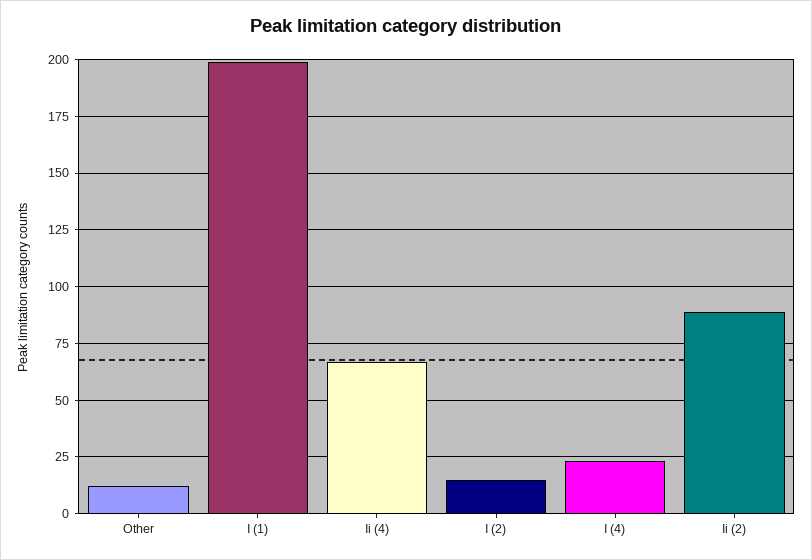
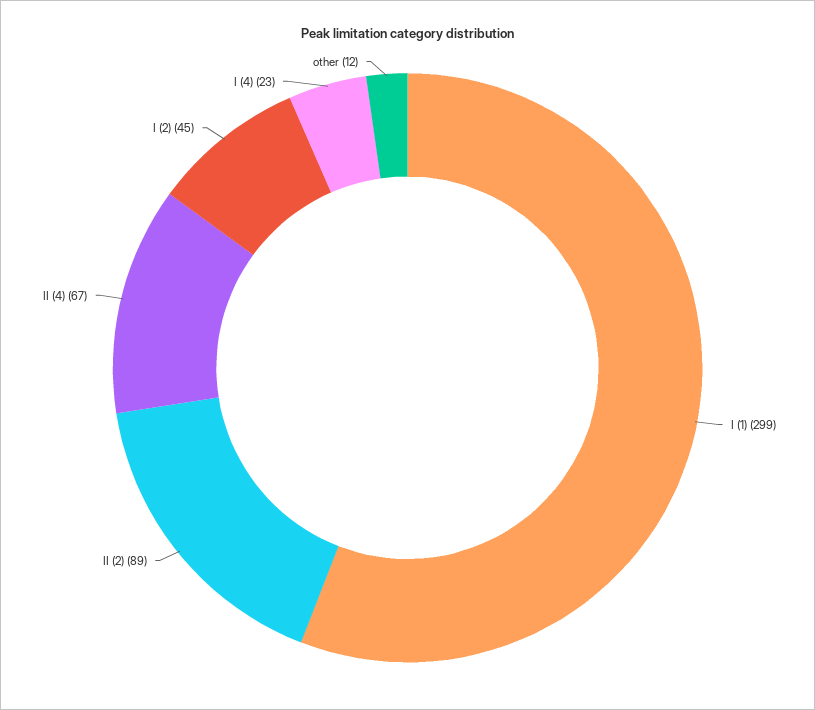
I (1): 200 -> 299
I (2): 15 -> 45

